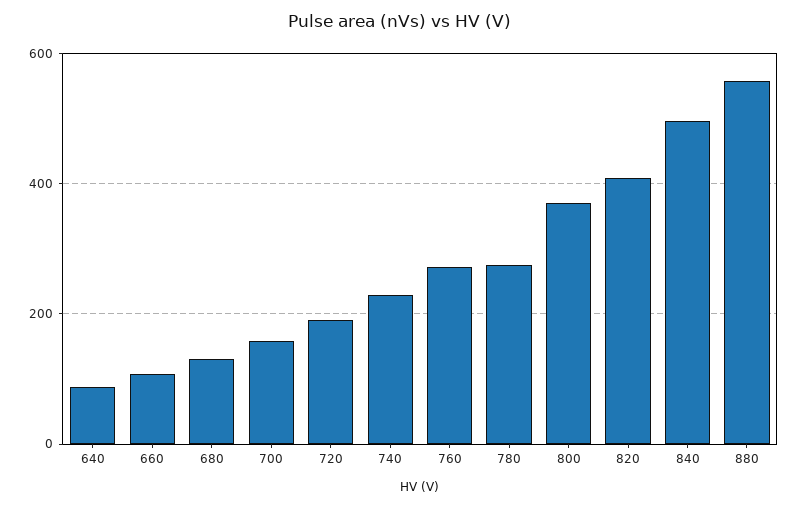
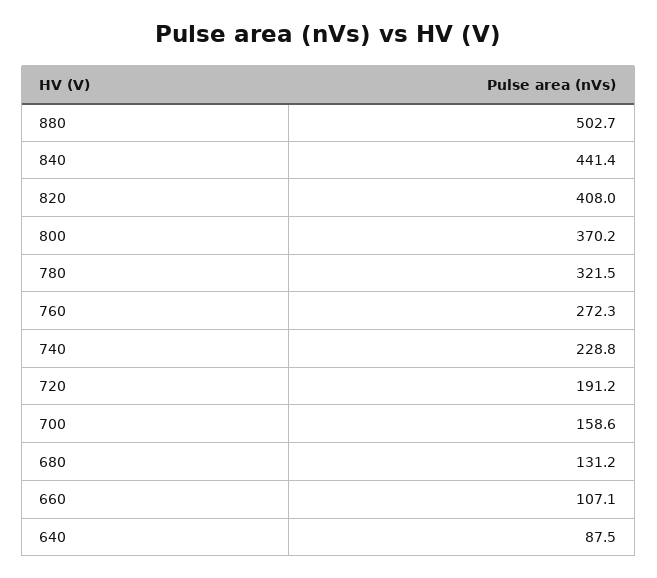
780: 280 -> 321.5
840: 500 -> 441.4
880: 560 -> 502.7

